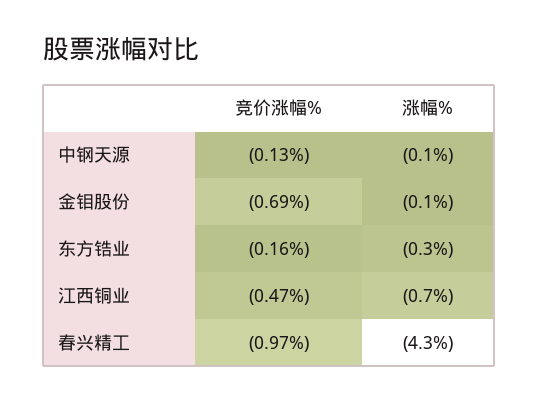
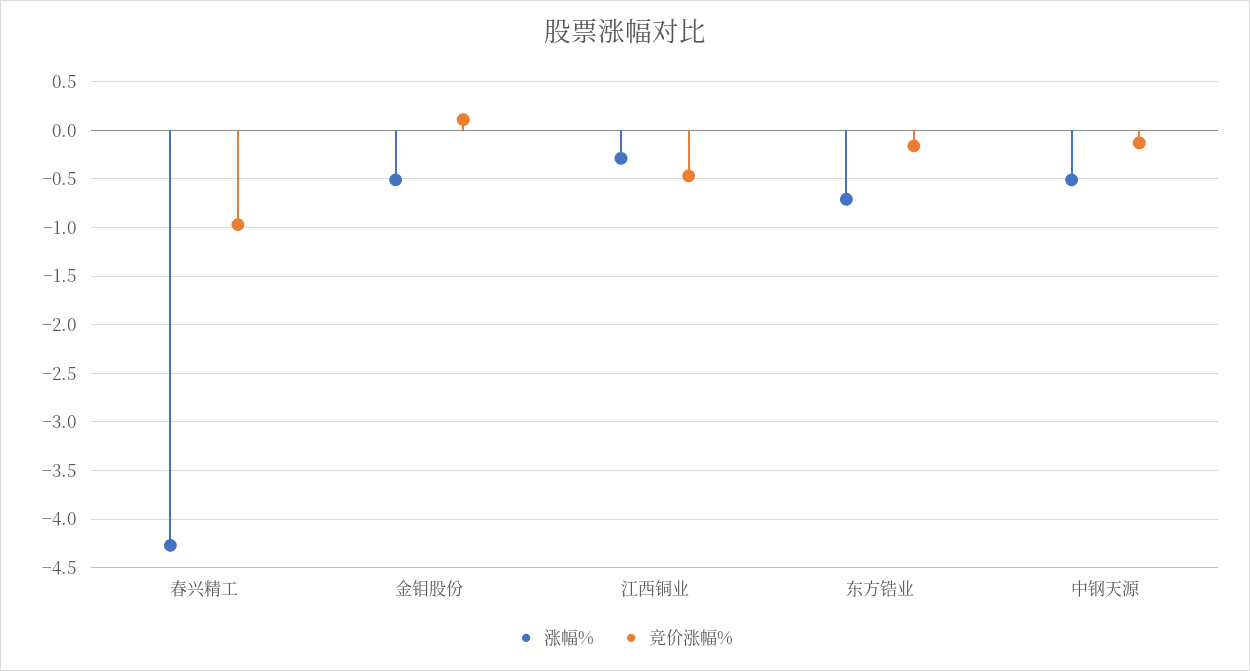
涨幅%, 中钢天源: -0.1 -> -0.5
竞价涨幅%, 金钼股份: -0.69 -> 0.1
涨幅%, 金钼股份: -0.1 -> -0.5
涨幅%, 东方锆业: -0.3 -> -0.7
涨幅%, 江西铜业: -0.7 -> -0.3

